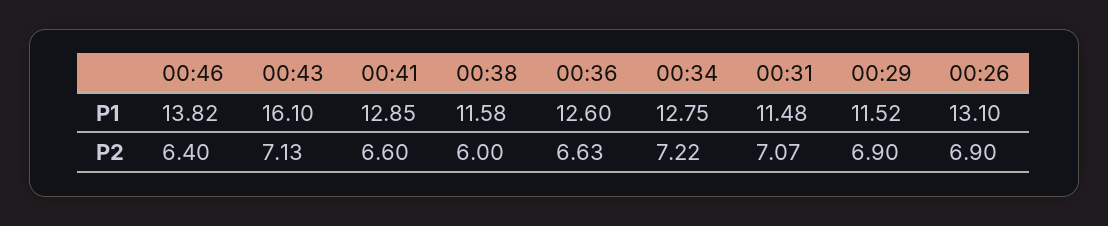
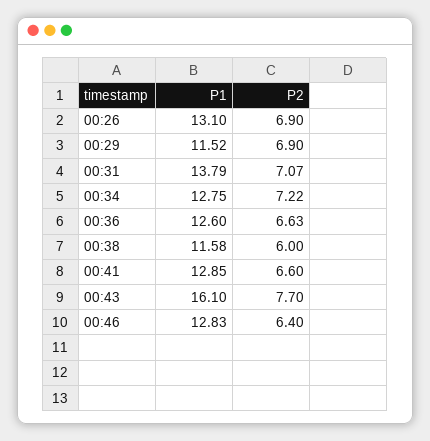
00:46, P1: 13.82 -> 12.83
00:31, P1: 11.48 -> 13.79
00:43, P2: 7.13 -> 7.7

